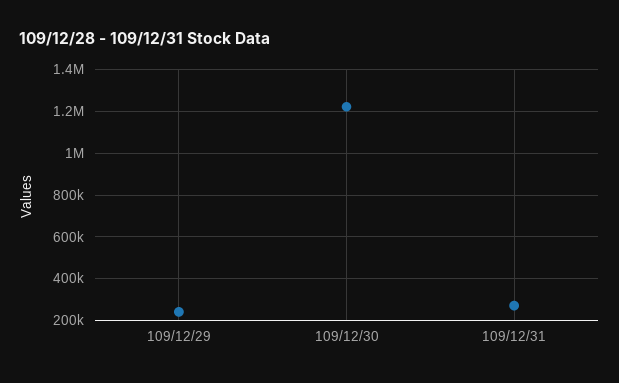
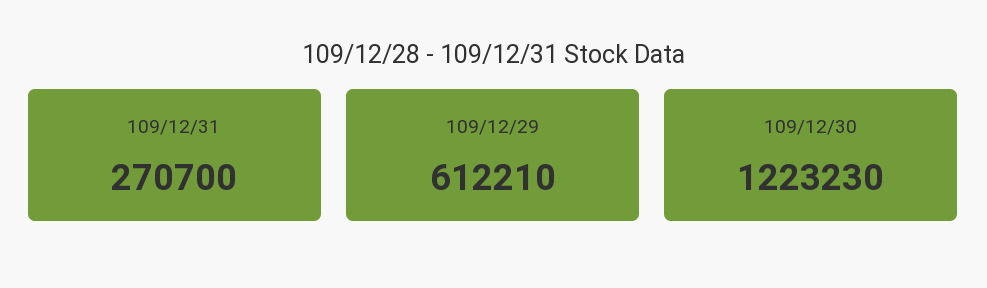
109/12/29: 250000 -> 612210

